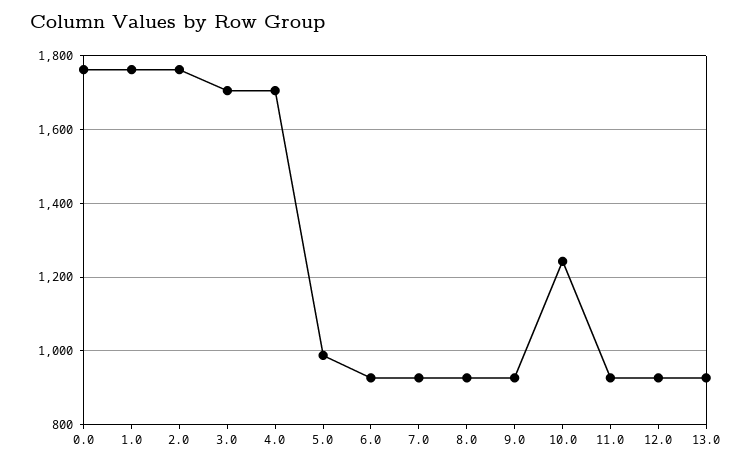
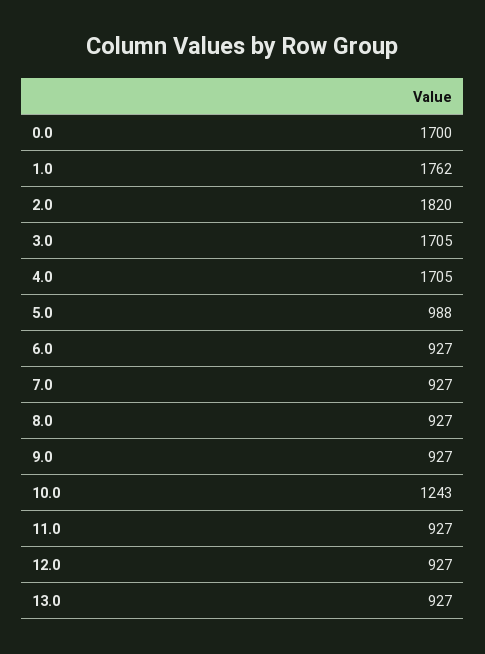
0.0: 1760 -> 1700
2.0: 1760 -> 1820

